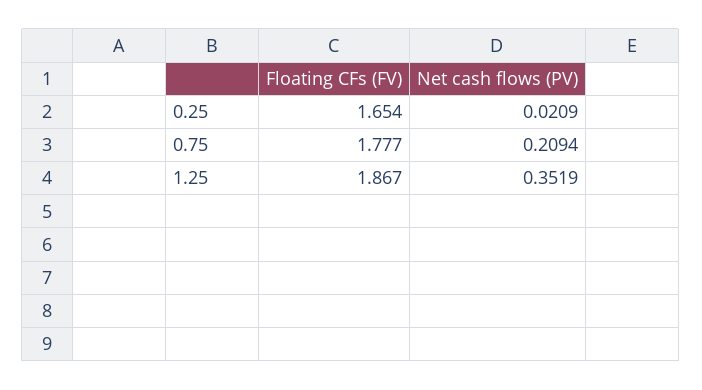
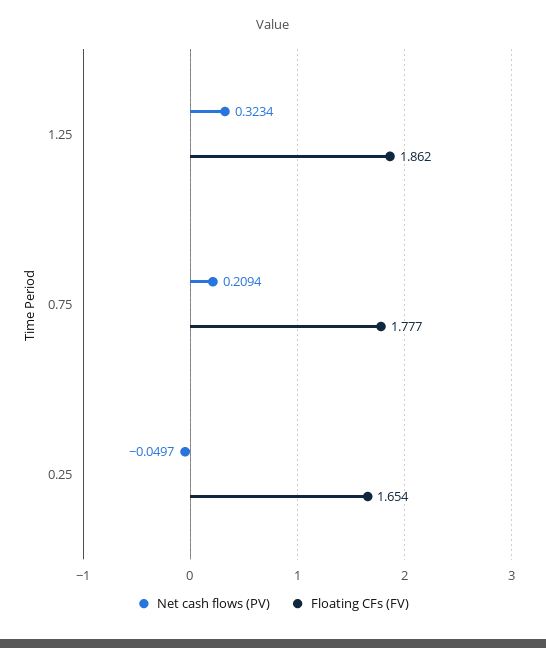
Net cash flows (PV), 0.25: 0.0209 -> -0.0497
Floating CFs (FV), 1.25: 1.867 -> 1.862
Net cash flows (PV), 1.25: 0.3519 -> 0.3234

